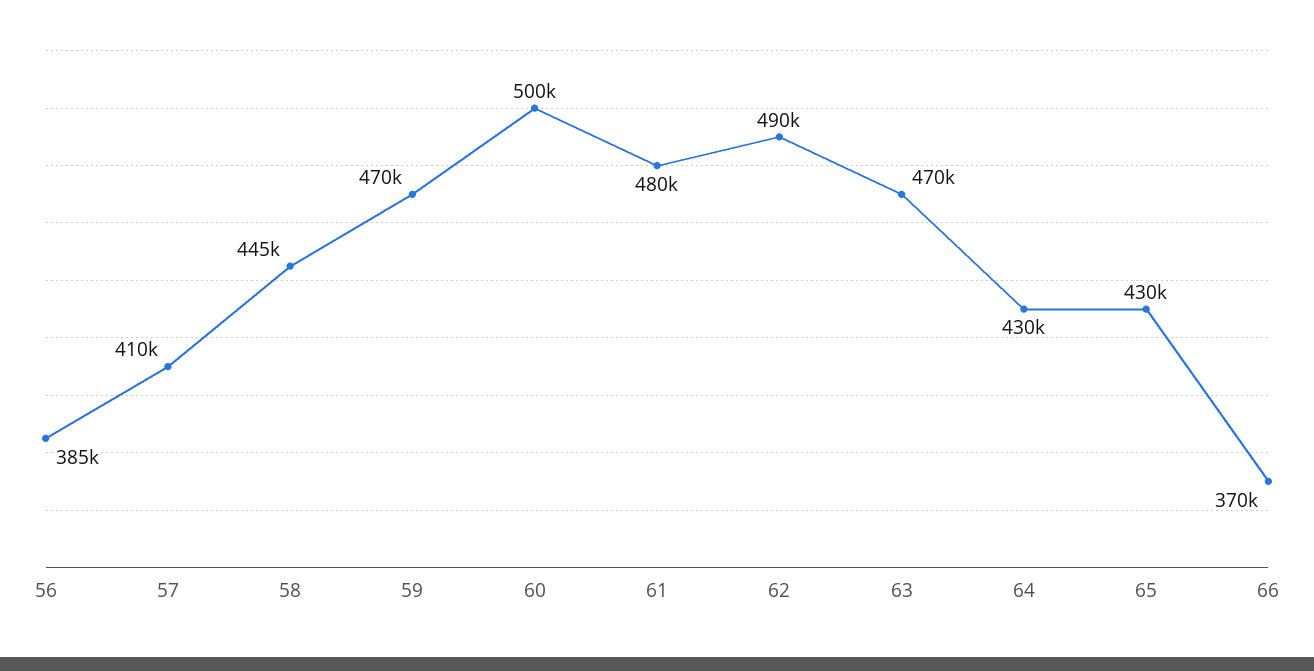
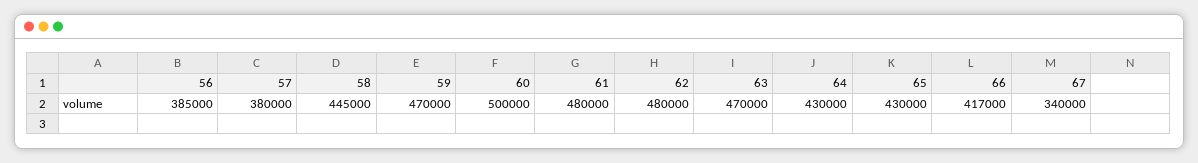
57: 410000 -> 380000
62: 490000 -> 480000
66: 370000 -> 417000
67: none -> 340000

